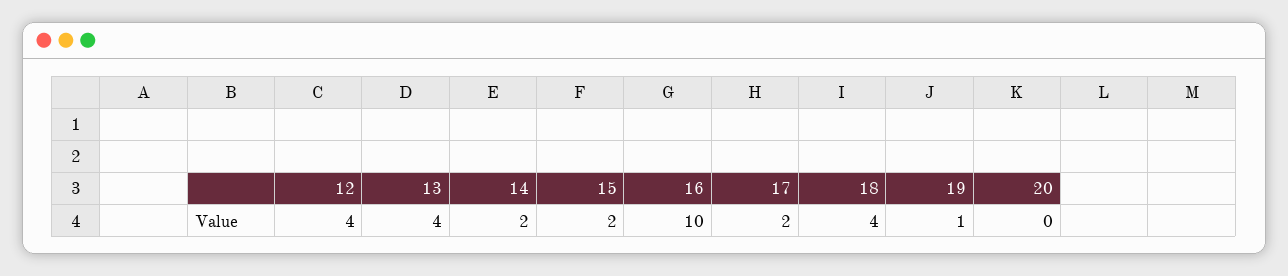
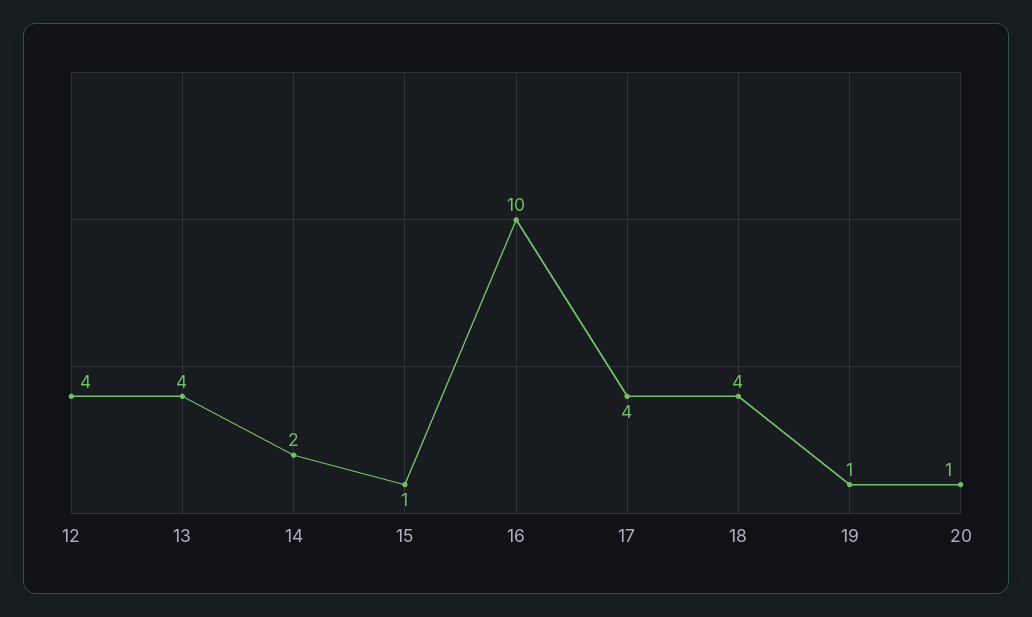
15: 2 -> 1
17: 2 -> 4
20: 0 -> 1

